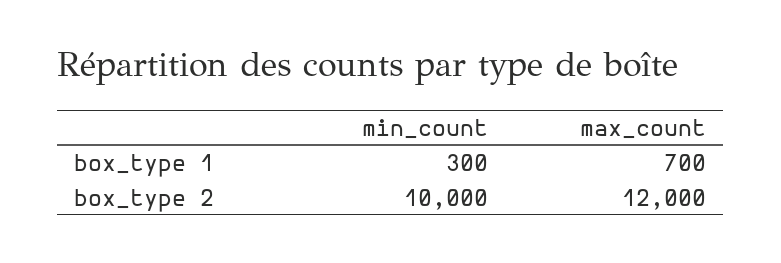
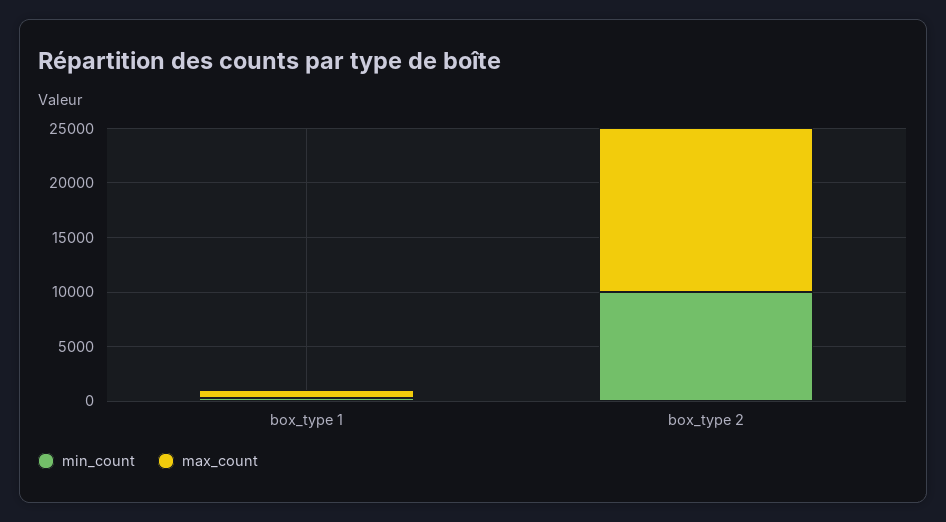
max_count, box_type 2: 12000 -> 15000

